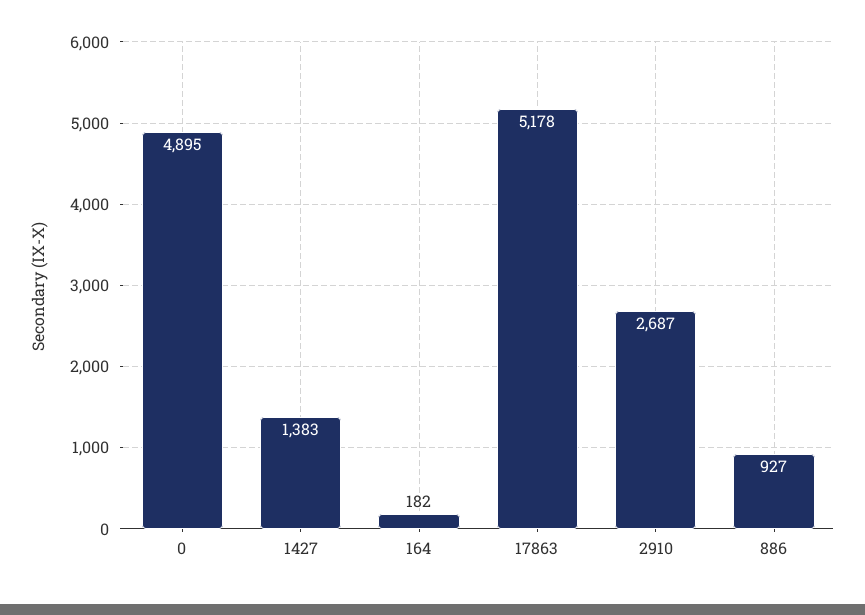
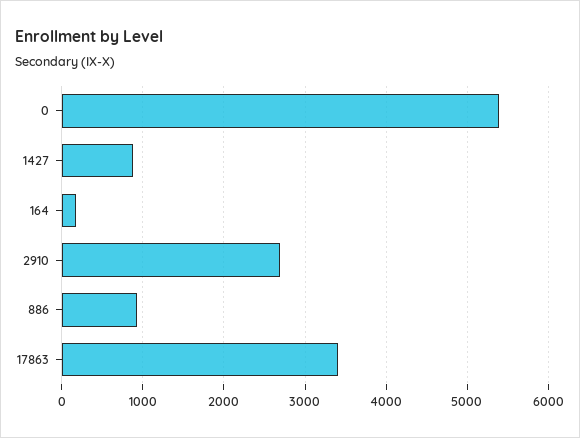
0: 4895 -> 5400
1427: 1383 -> 900
17863: 5178 -> 3400

